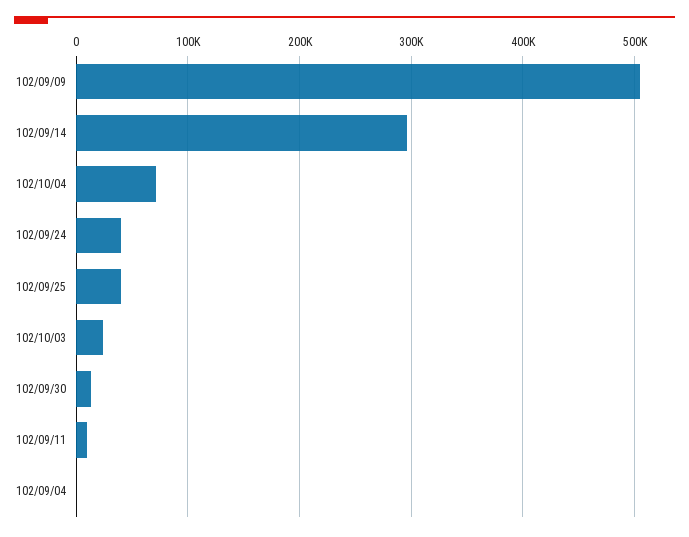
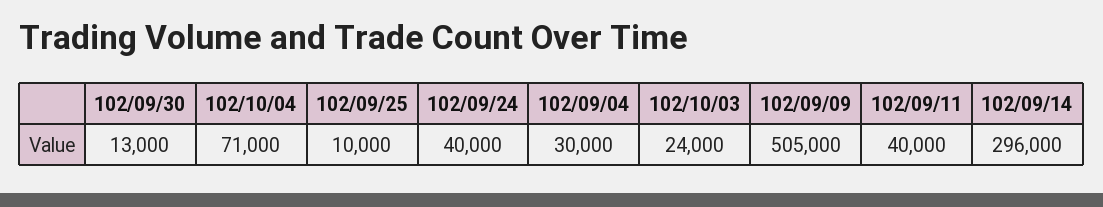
102/09/25: 40000 -> 10000
102/09/11: 10000 -> 40000
102/09/04: 0 -> 30000

